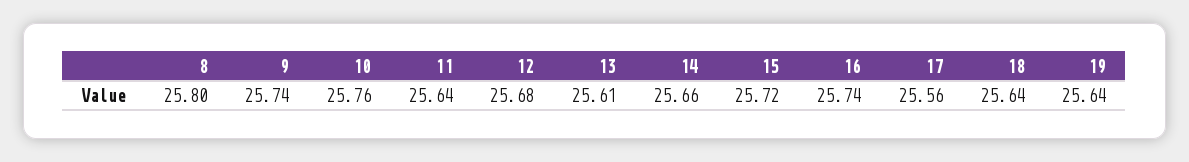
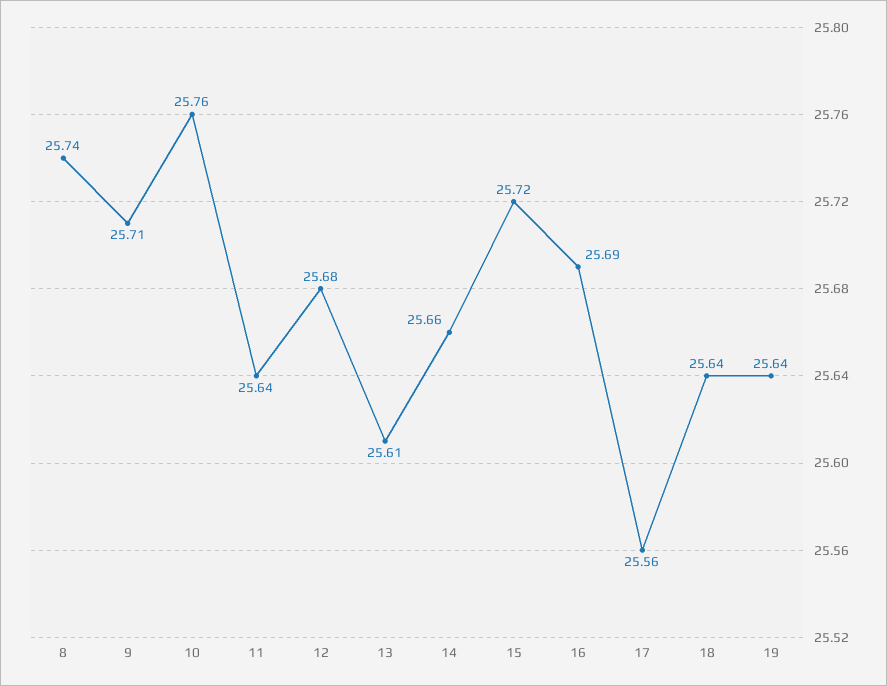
8: 25.8 -> 25.74
9: 25.74 -> 25.71
16: 25.74 -> 25.69

